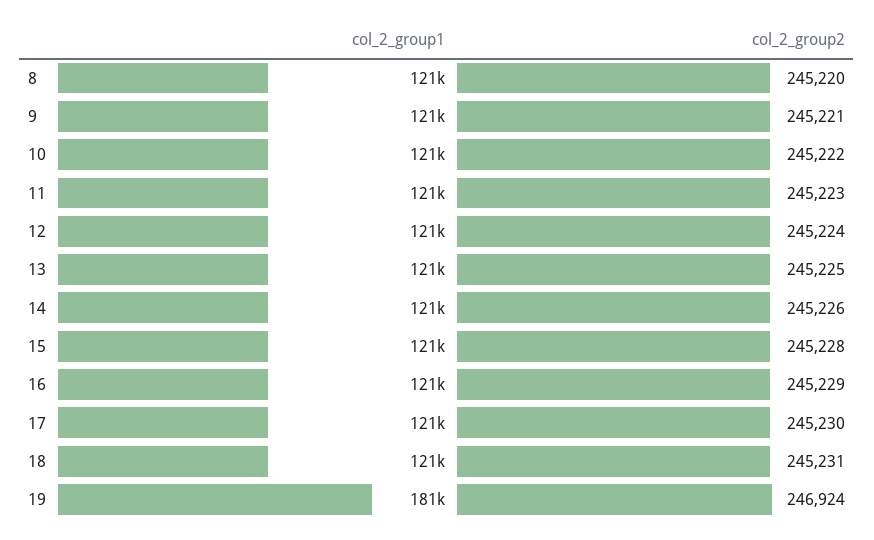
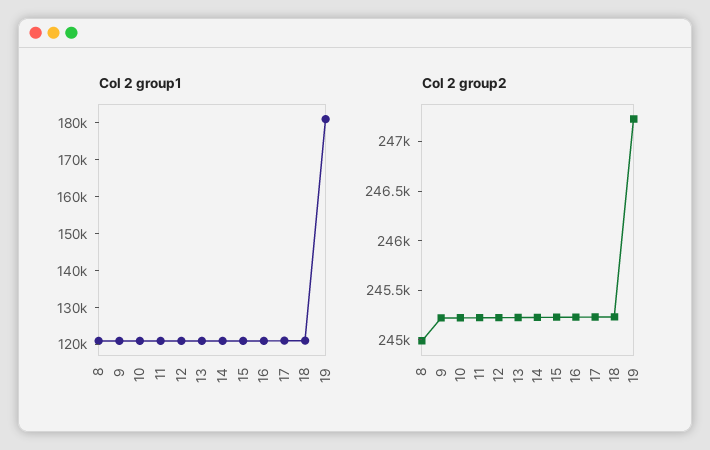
col_2_group2, 8: 245220 -> 245000
col_2_group2, 19: 246924 -> 247200

